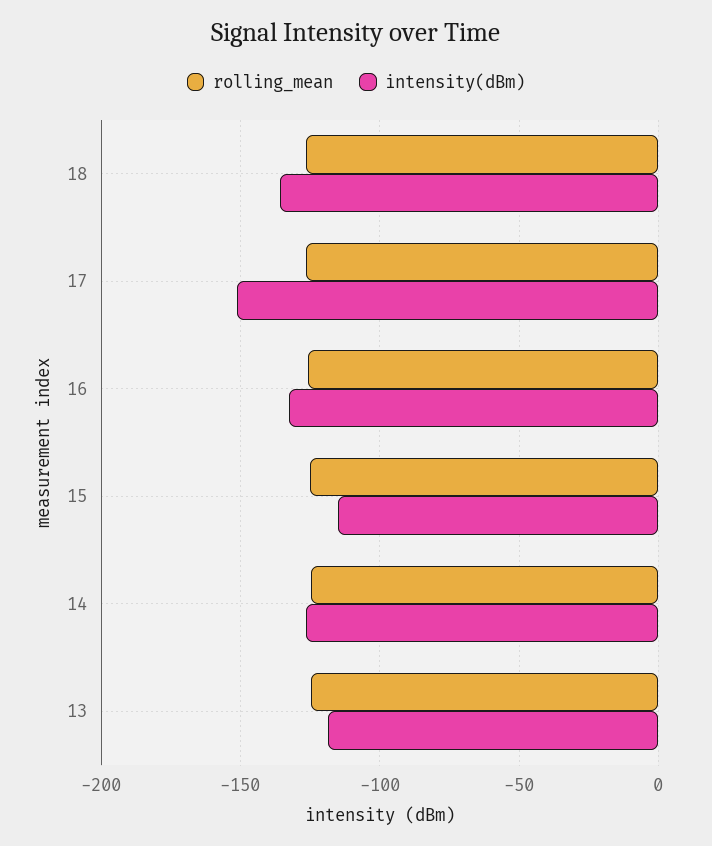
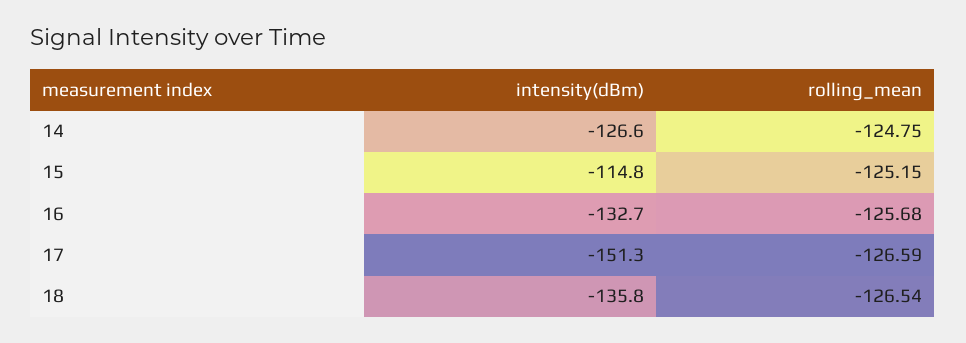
rolling_mean, 13: -125 -> none
intensity(dBm), 13: -120 -> none

